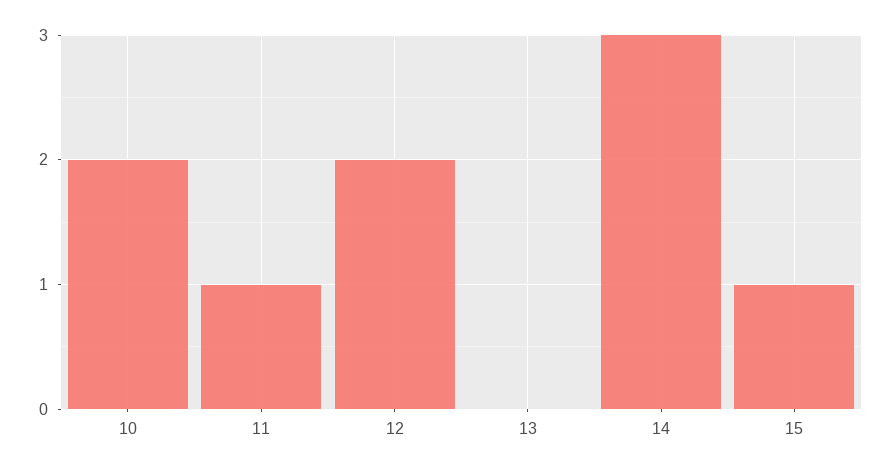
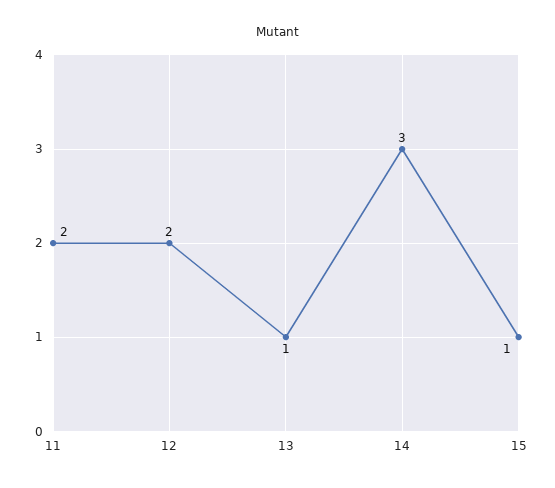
10: 2 -> none
11: 1 -> 2
13: 0 -> 1

